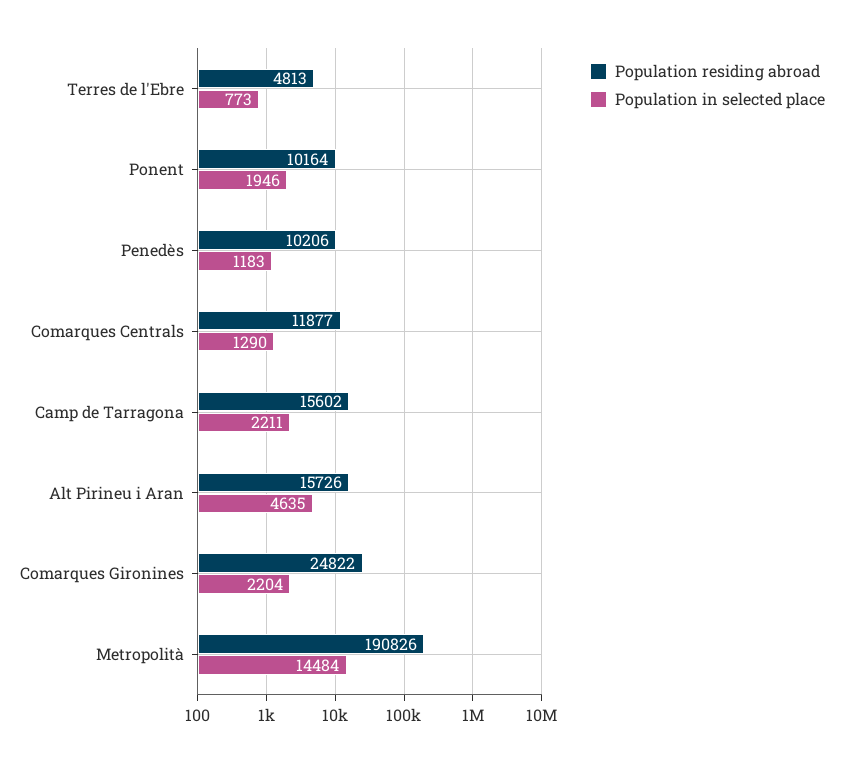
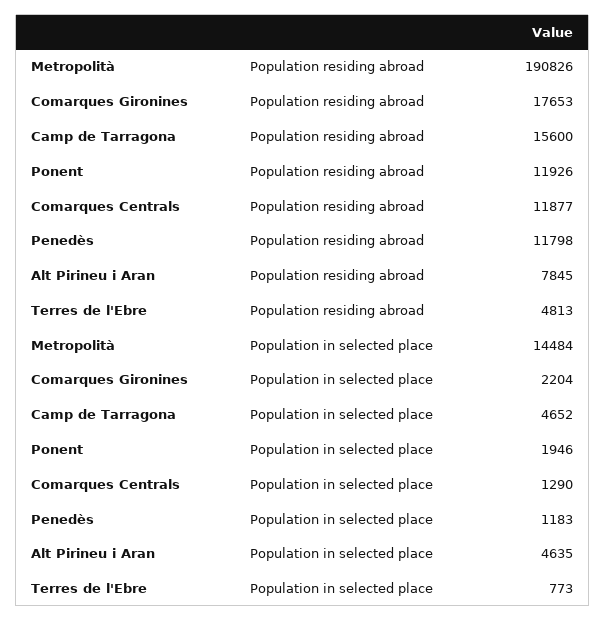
Population residing abroad, Ponent: 10164 -> 11926
Population residing abroad, Penedès: 10206 -> 11798
Population residing abroad, Camp de Tarragona: 15602 -> 15600
Population in selected place, Camp de Tarragona: 2211 -> 4652
Population residing abroad, Alt Pirineu i Aran: 15726 -> 7845
Population residing abroad, Comarques Gironines: 24822 -> 17653

